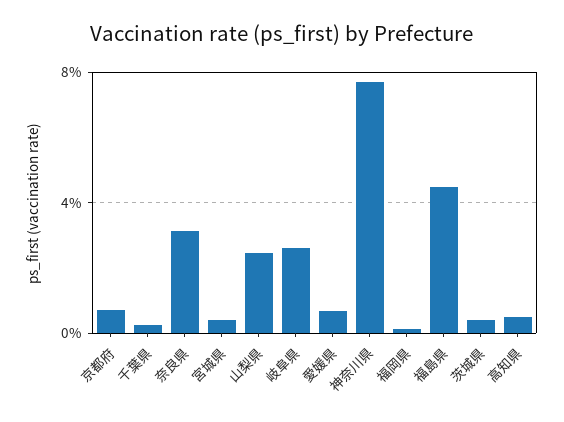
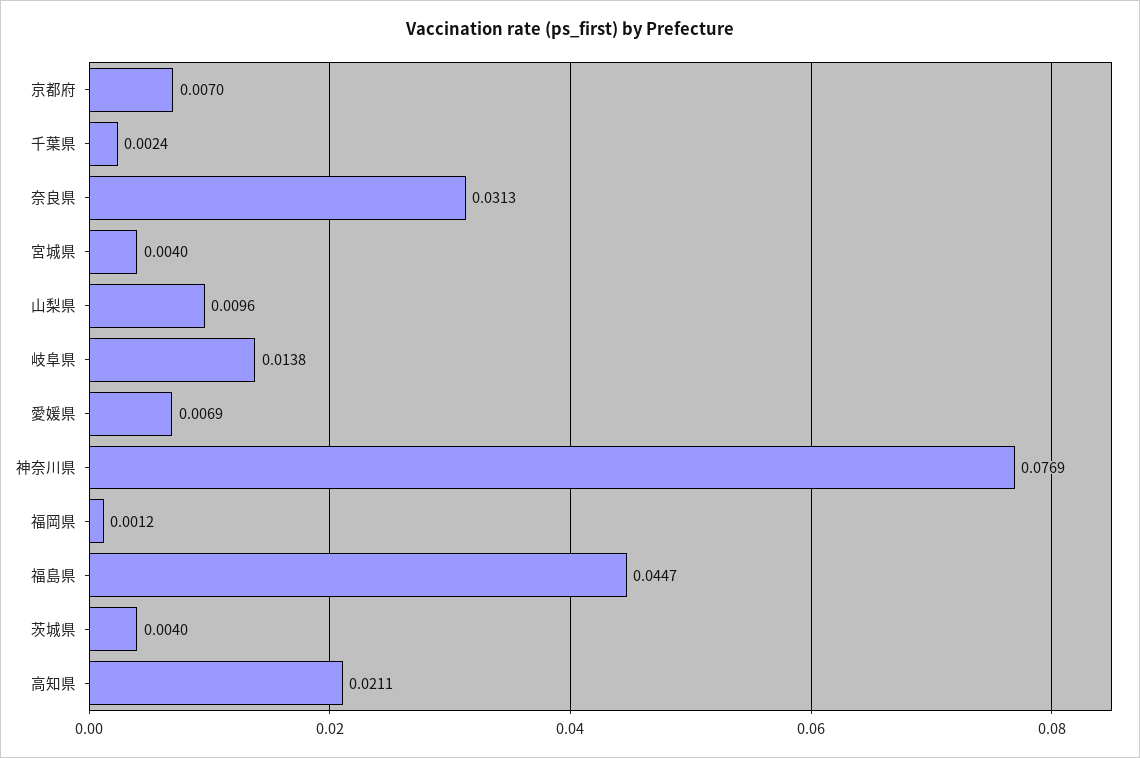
山梨県: 0.025 -> 0.0096
岐阜県: 0.025 -> 0.0138
高知県: 0.005 -> 0.0211

